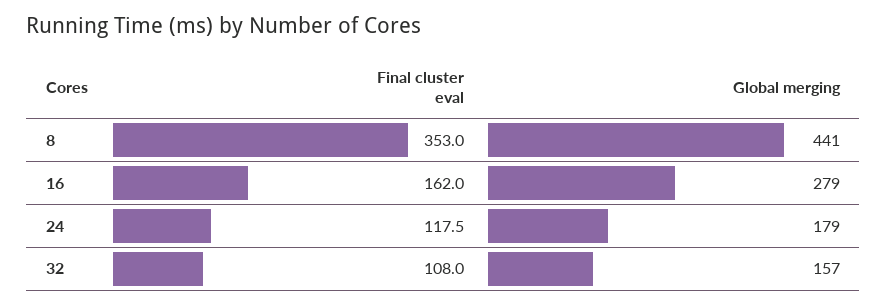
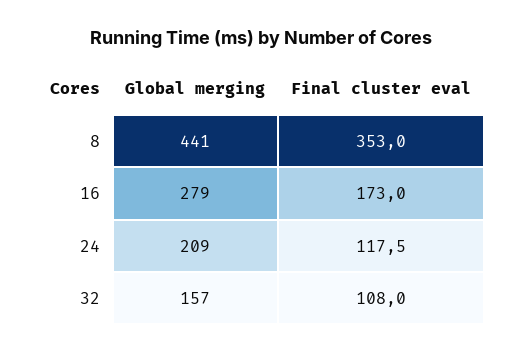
Final cluster eval, 16: 162 -> 173
Global merging, 24: 179 -> 209

